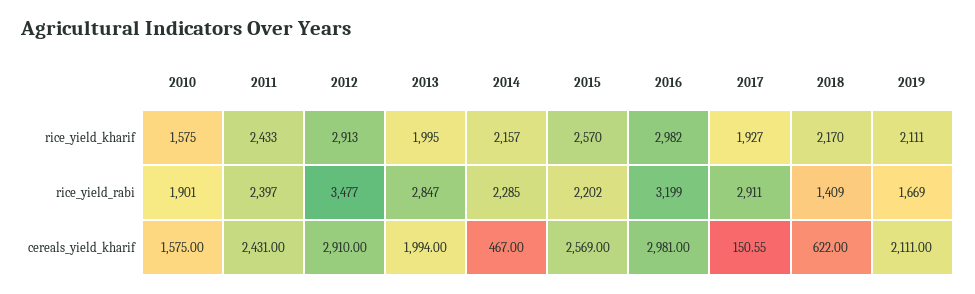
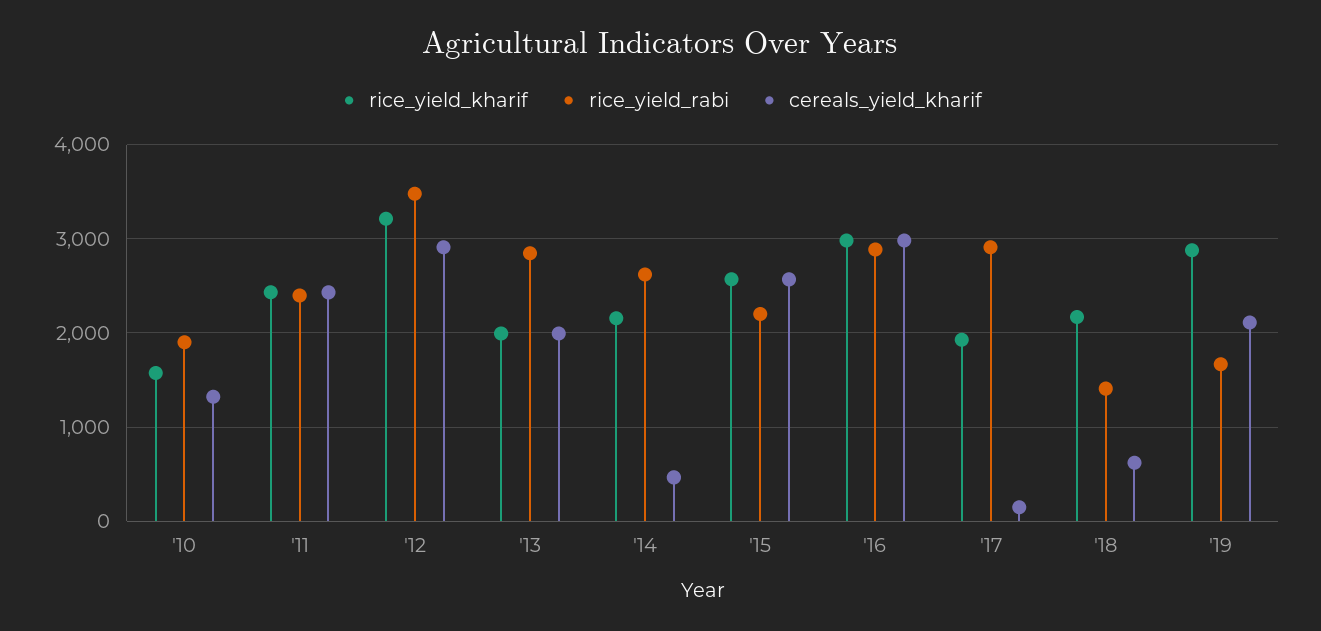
rice_yield_kharif, 2012: 2913 -> 3200
rice_yield_kharif, 2019: 2111 -> 2900
rice_yield_rabi, 2014: 2285 -> 2600
rice_yield_rabi, 2016: 3199 -> 2900
cereals_yield_kharif, 2010: 1575 -> 1300

